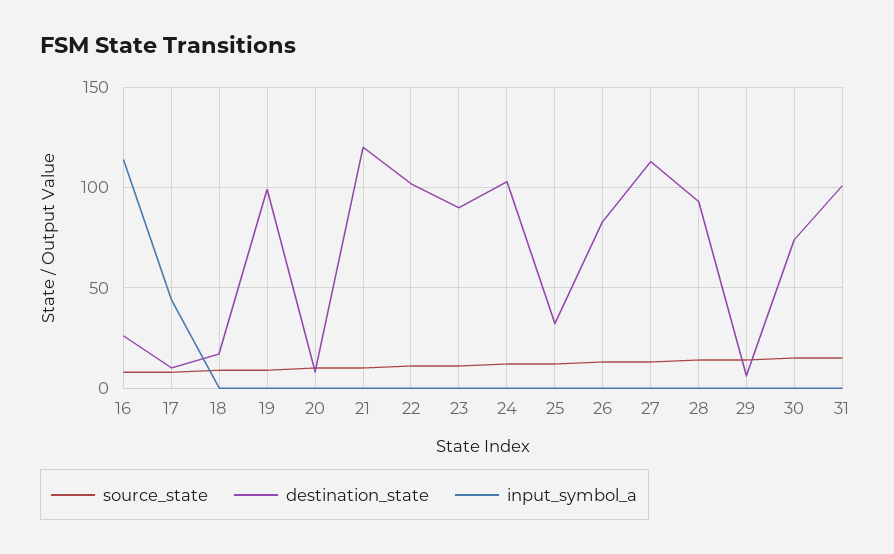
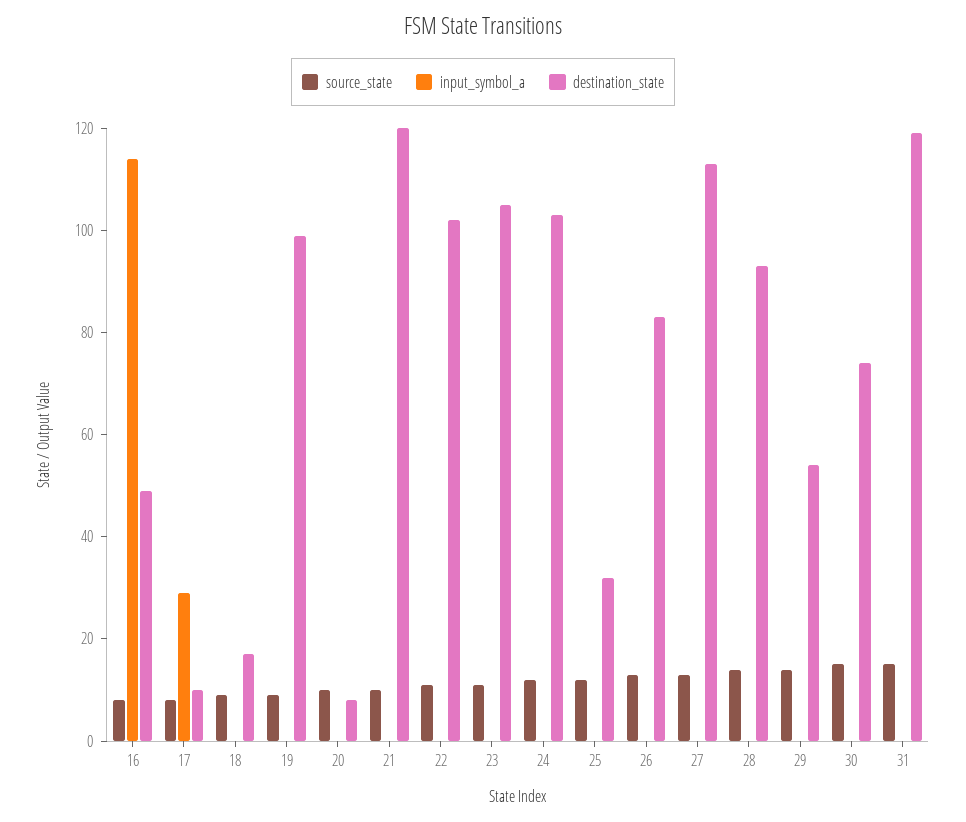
destination_state, 16: 25 -> 50
input_symbol_a, 17: 45 -> 30
destination_state, 23: 90 -> 105
destination_state, 29: 5 -> 55
destination_state, 31: 100 -> 120

